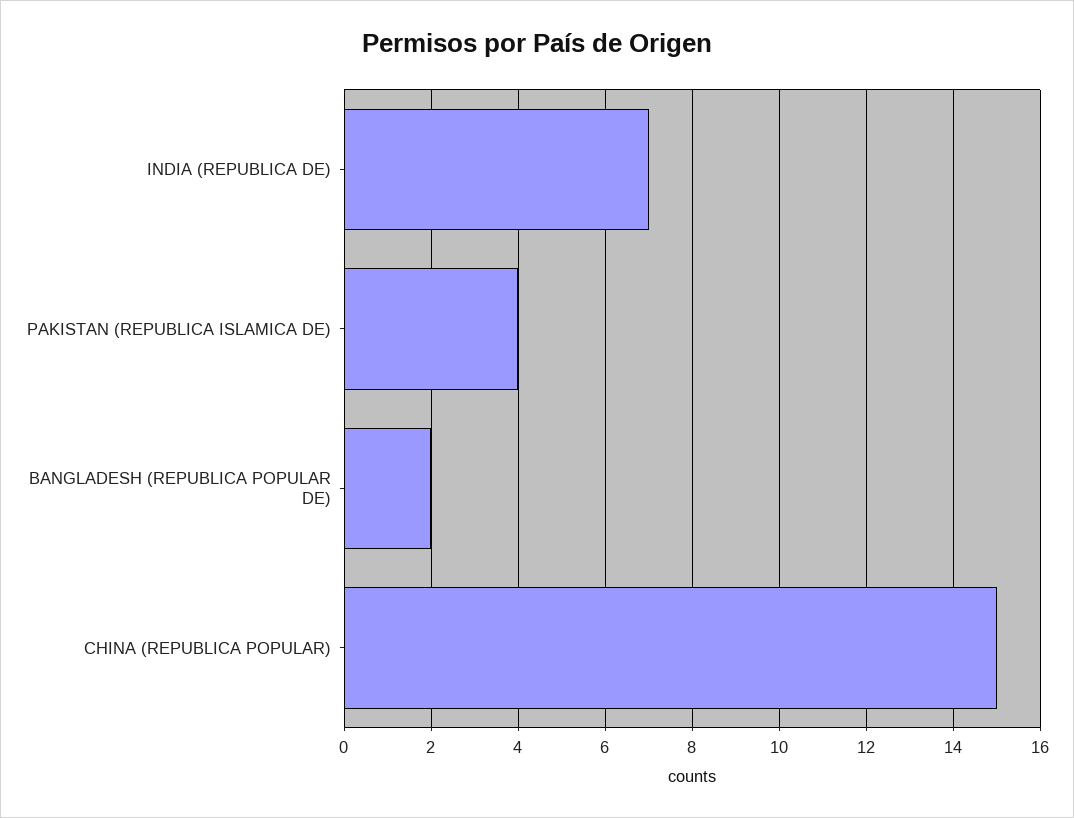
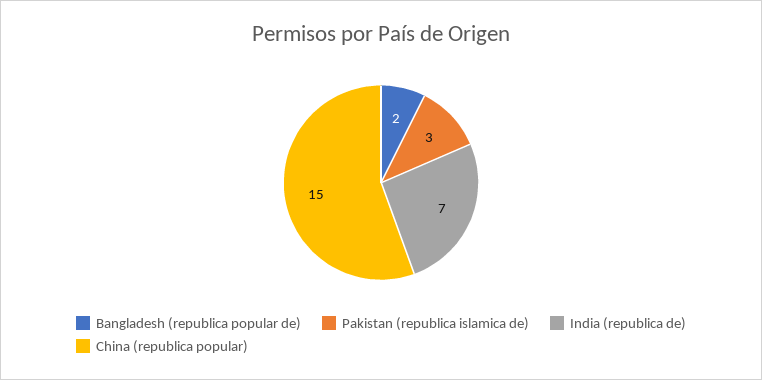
PAKISTAN (REPUBLICA ISLAMICA DE): 4 -> 3

